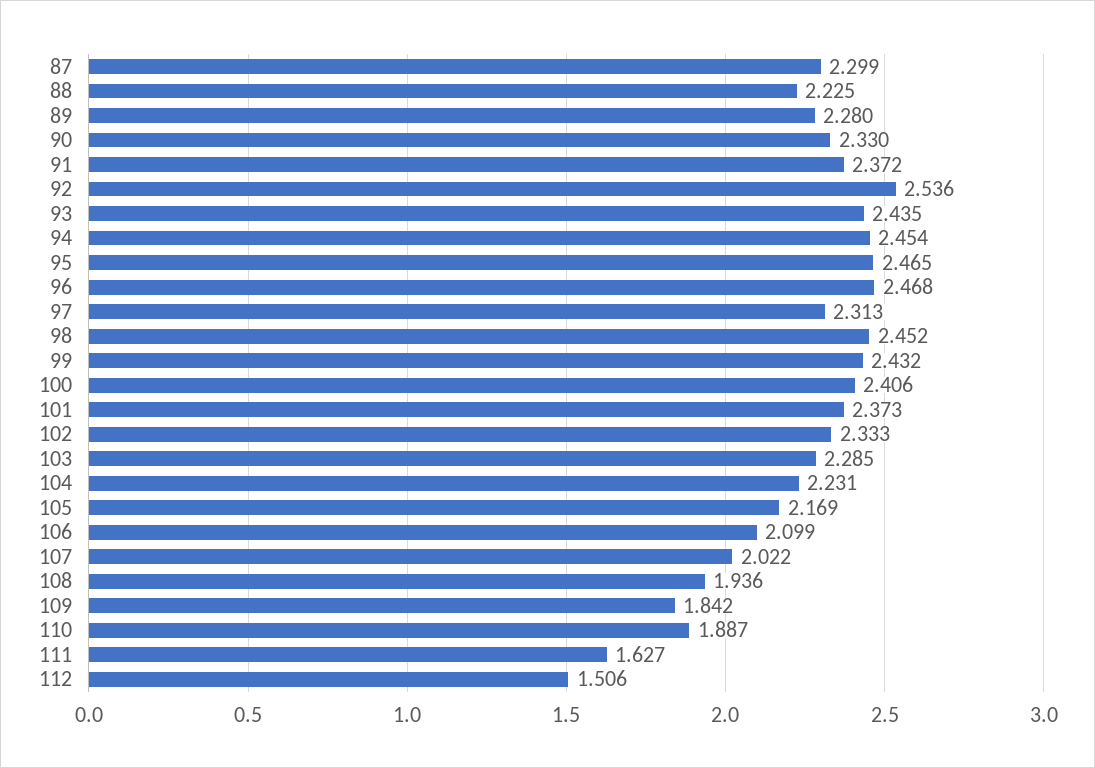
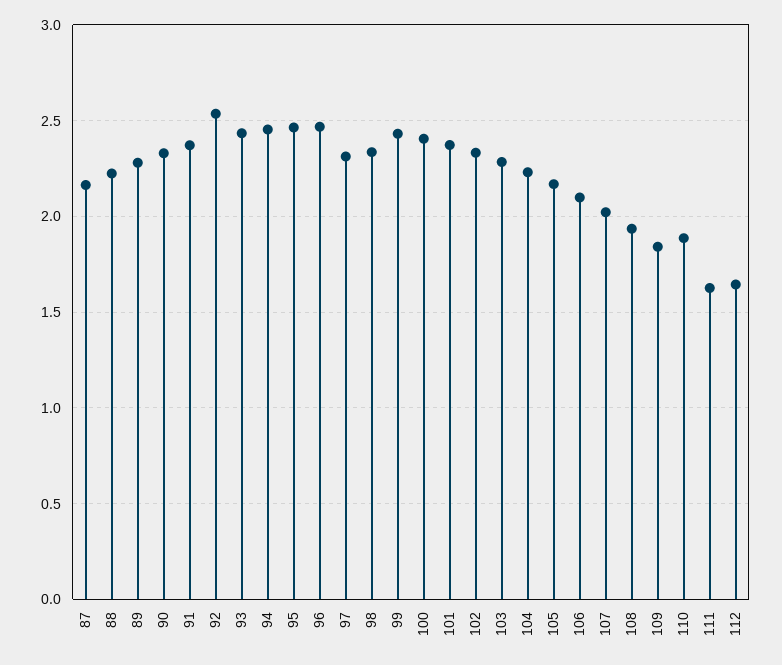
87: 2.299 -> 2.15
98: 2.452 -> 2.35
112: 1.506 -> 1.65

